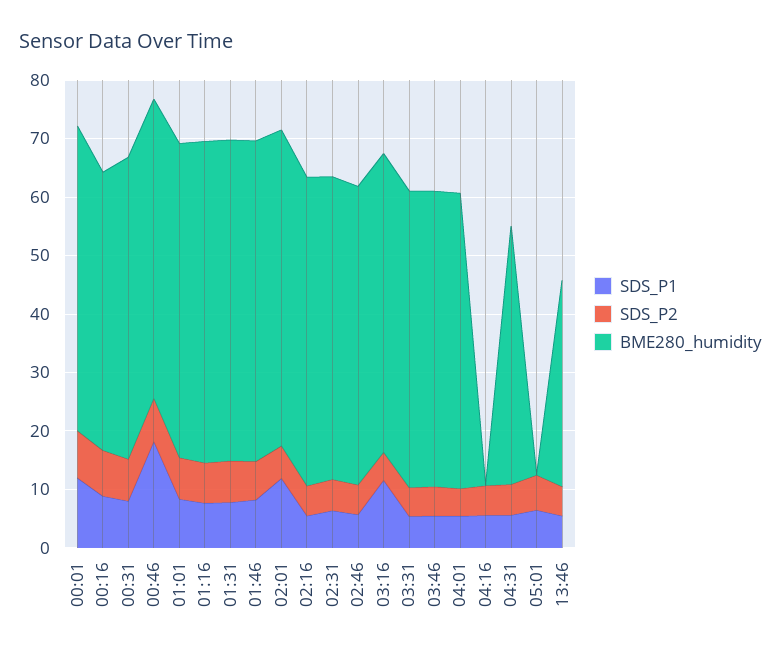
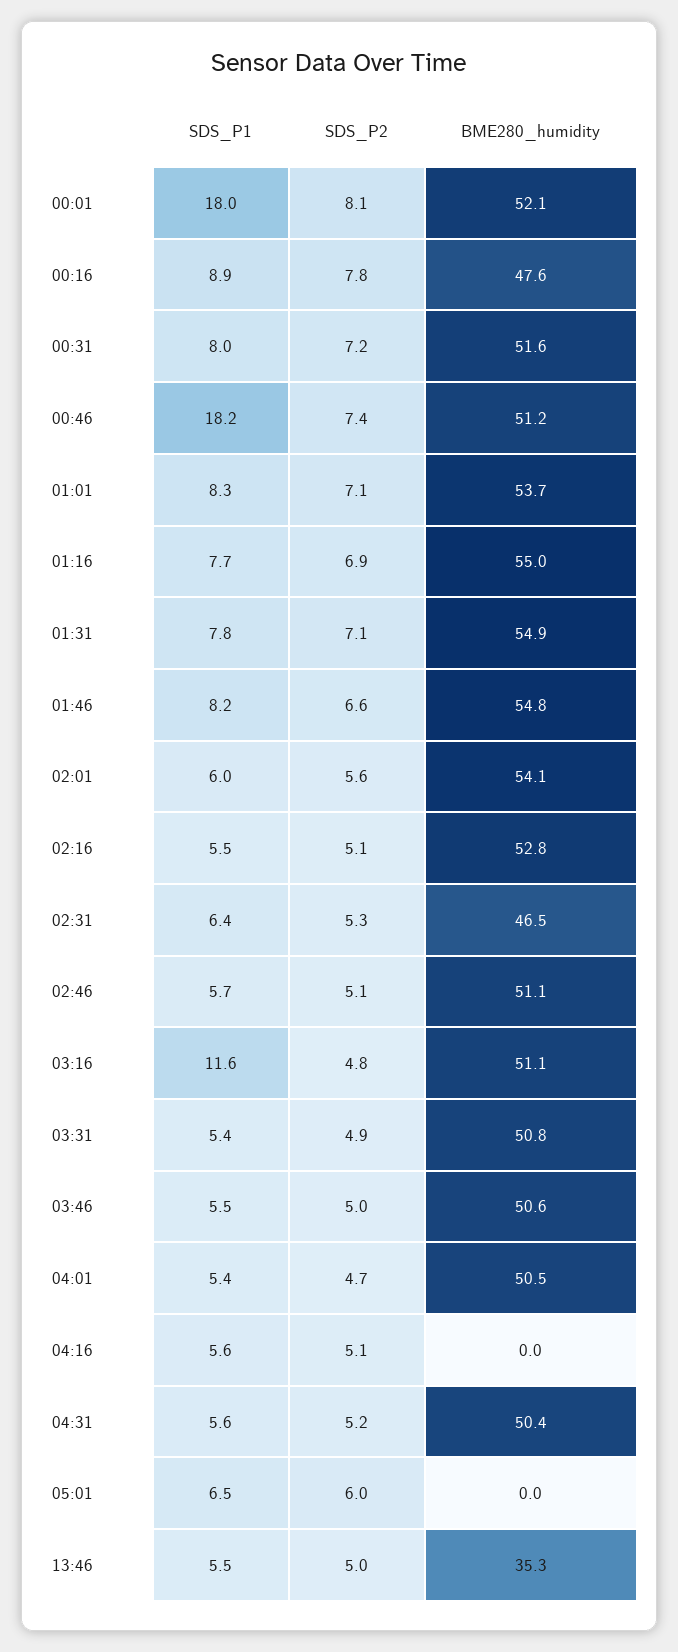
SDS_P1, 00:01: 12 -> 18
SDS_P1, 02:01: 12 -> 6
BME280_humidity, 02:31: 52 -> 46.5
BME280_humidity, 04:31: 44 -> 50.4

